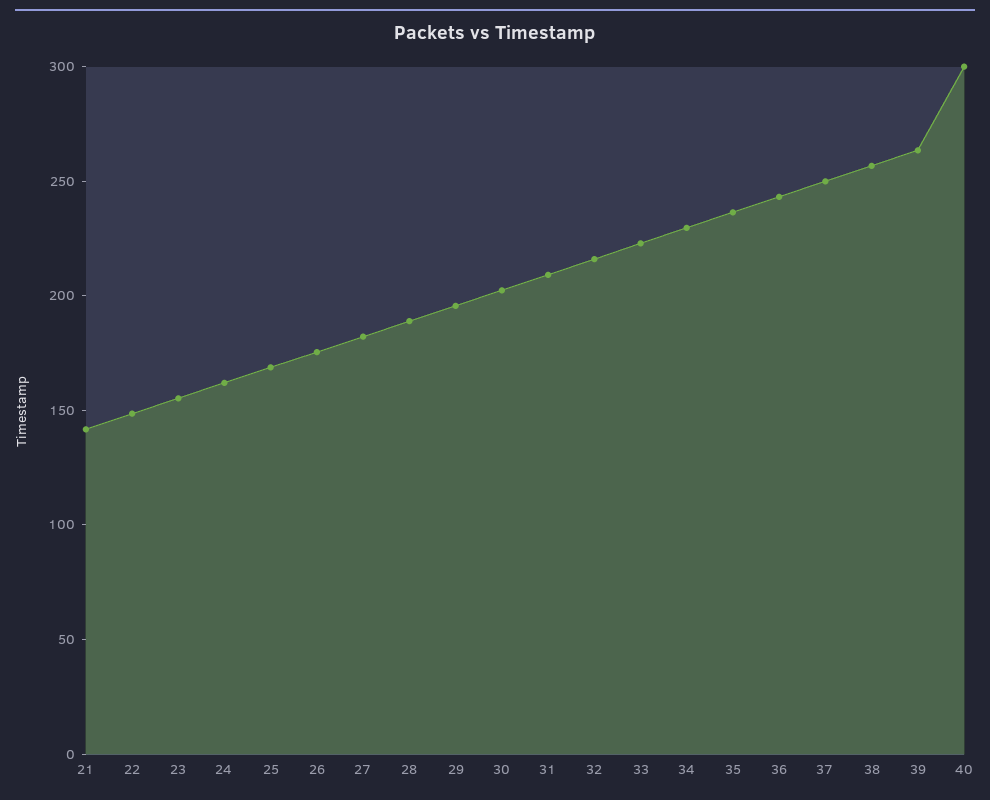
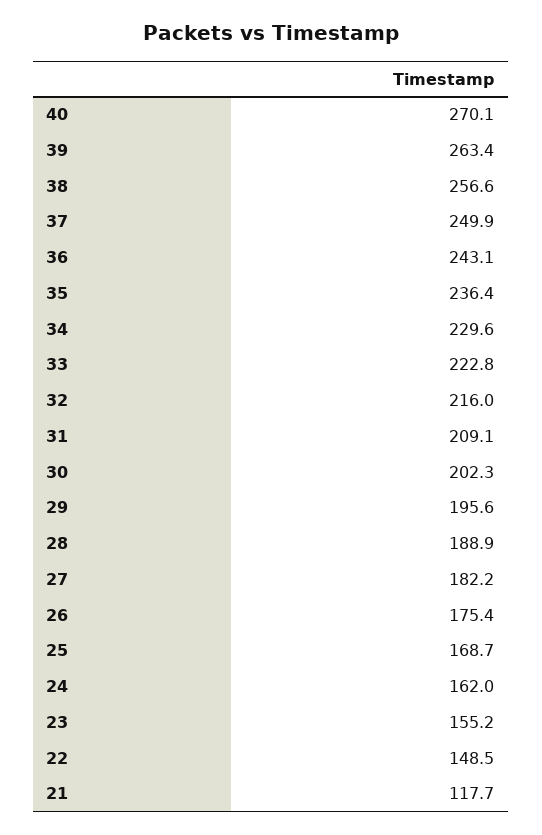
21: 140 -> 117.7
40: 300 -> 270.1

